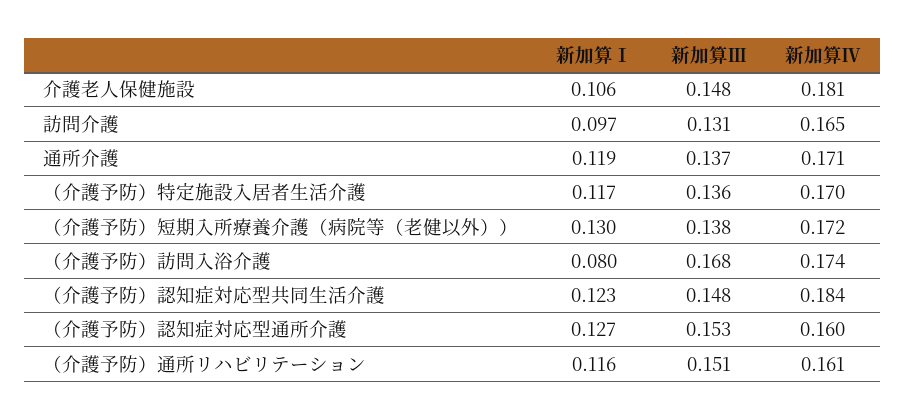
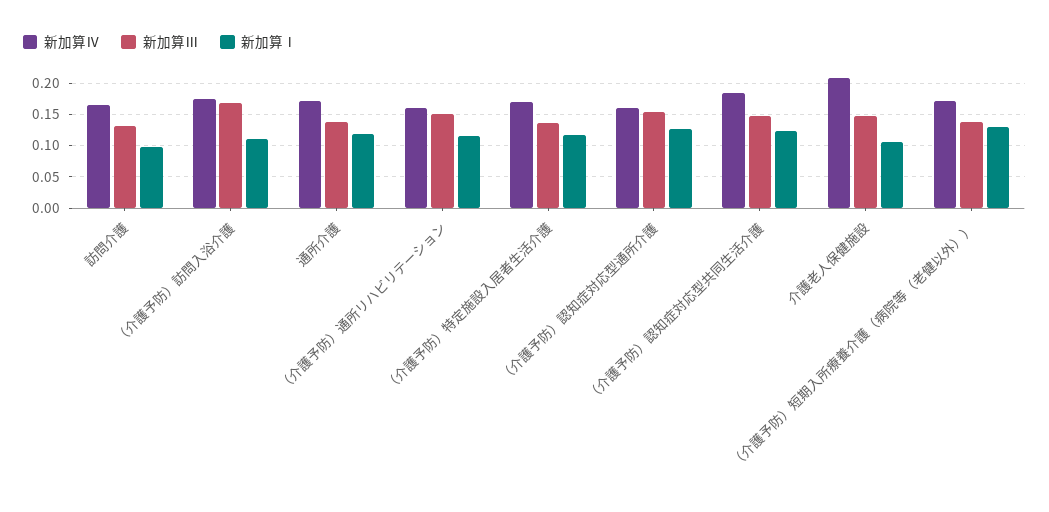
新加算Ⅳ, 介護老人保健施設: 0.181 -> 0.21
新加算Ⅰ, （介護予防）訪問入浴介護: 0.08 -> 0.11

